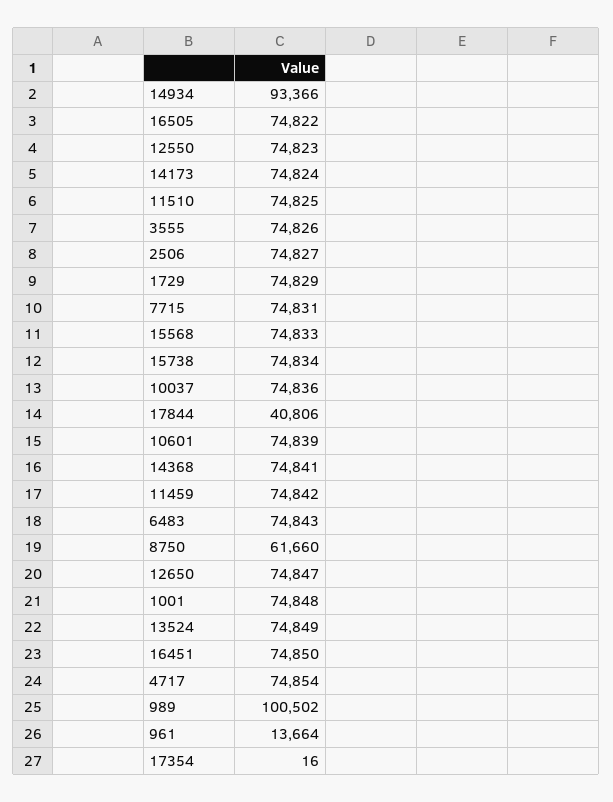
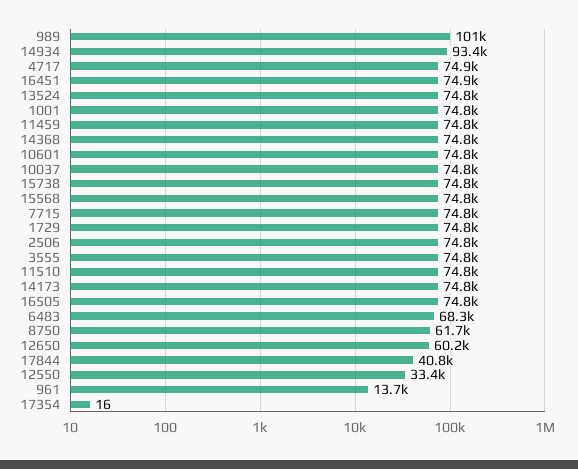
12550: 74823 -> 33400
6483: 74843 -> 68300
12650: 74847 -> 60200

